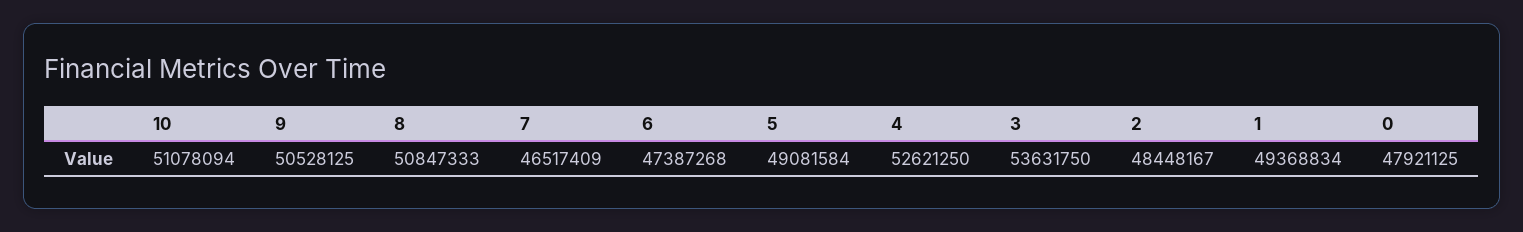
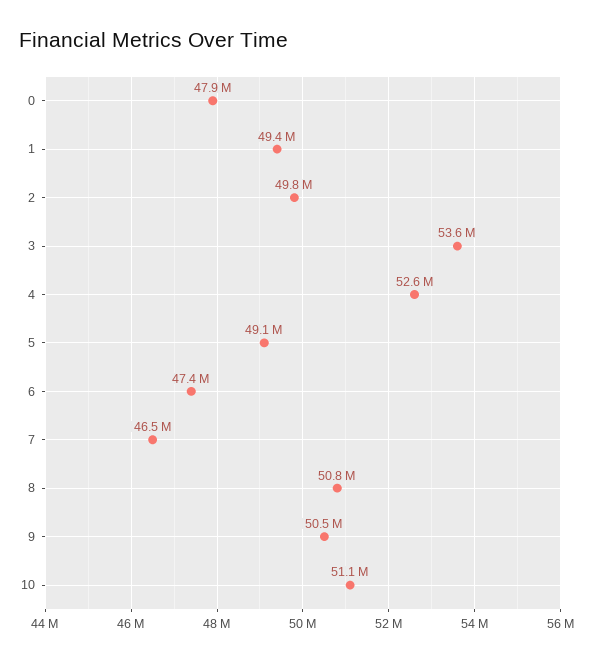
2: 48448167 -> 49800000

